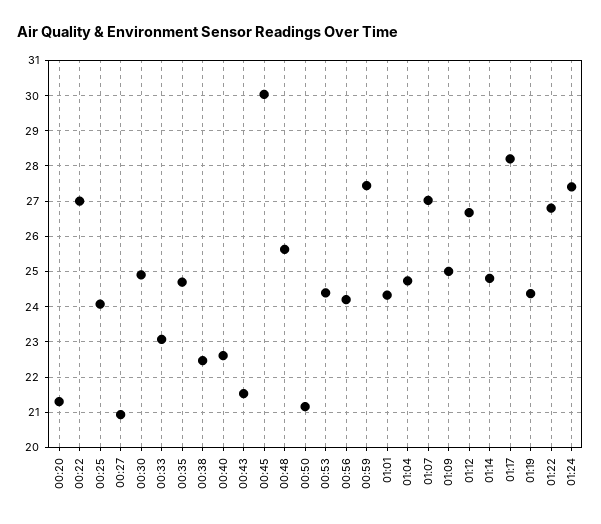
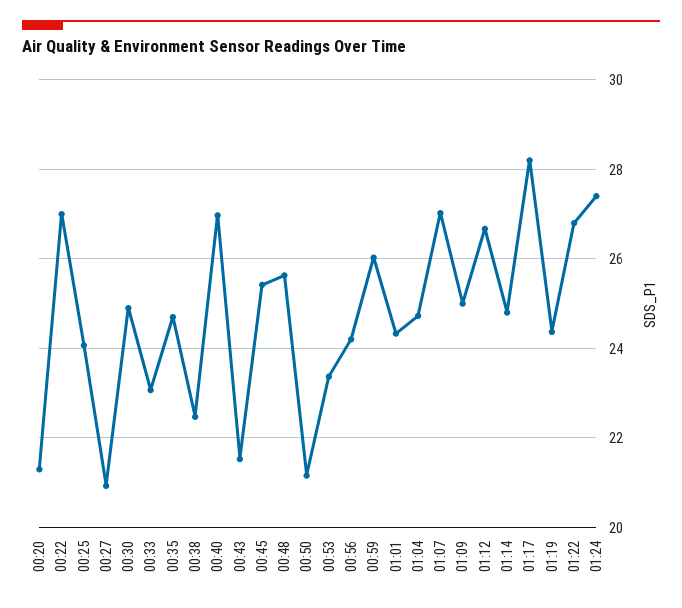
00:40: 22.6 -> 27
00:45: 30 -> 25.4
00:53: 24.4 -> 23.4
00:59: 27.4 -> 26

